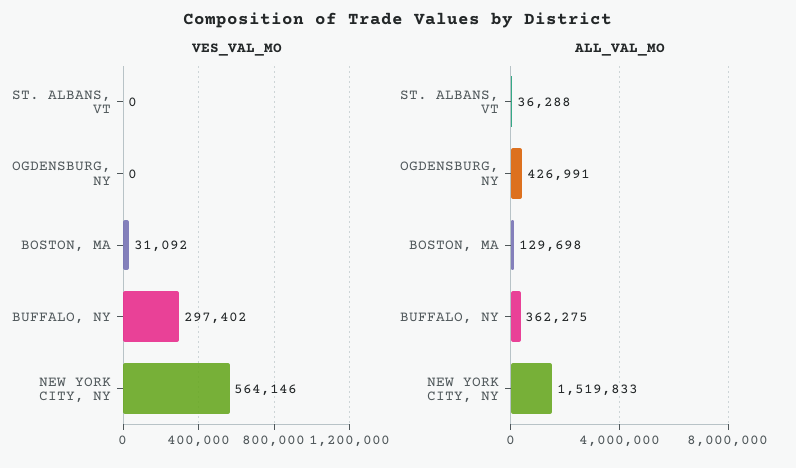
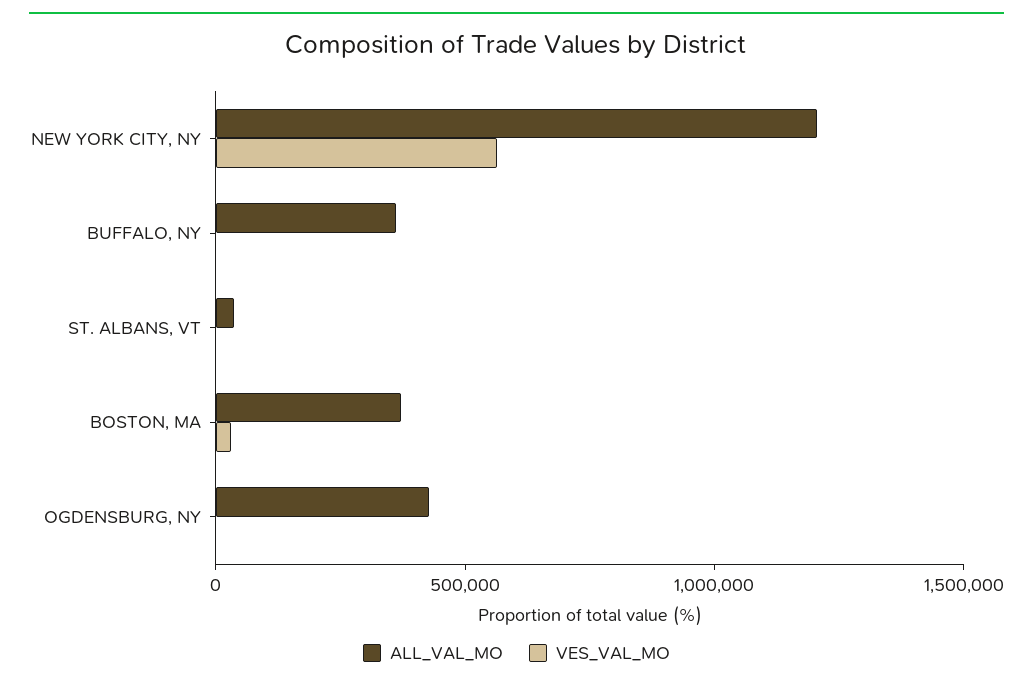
VES_VAL_MO, BUFFALO, NY: 297402 -> 0
ALL_VAL_MO, BOSTON, MA: 129698 -> 400000
ALL_VAL_MO, NEW YORK CITY, NY: 1519833 -> 1200000

